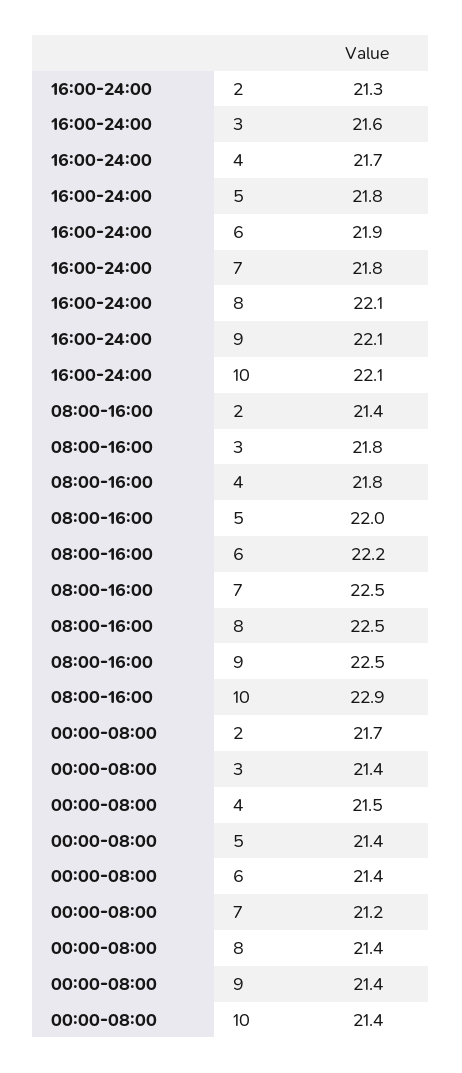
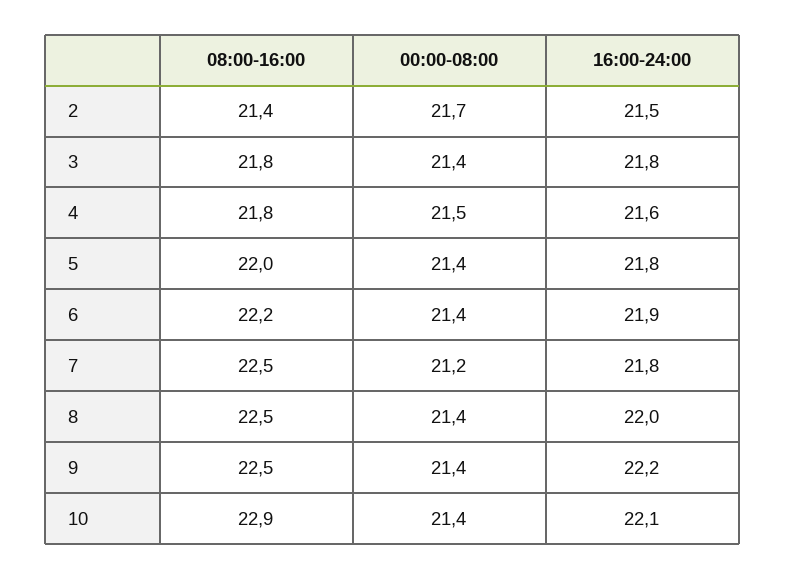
16:00-24:00, 2: 21.3 -> 21.5
16:00-24:00, 3: 21.6 -> 21.8
16:00-24:00, 4: 21.7 -> 21.6
16:00-24:00, 8: 22.1 -> 22
16:00-24:00, 9: 22.1 -> 22.2

